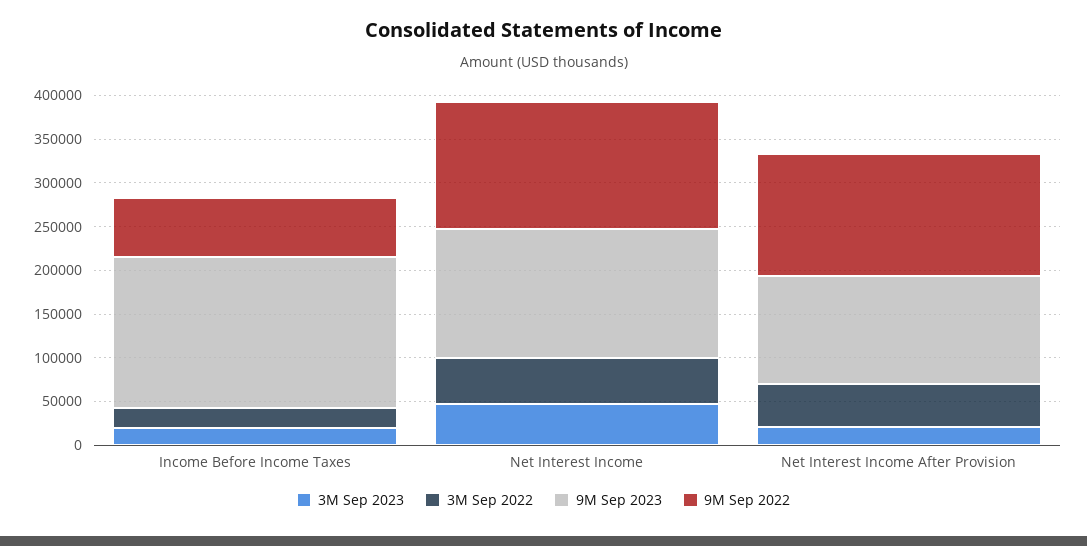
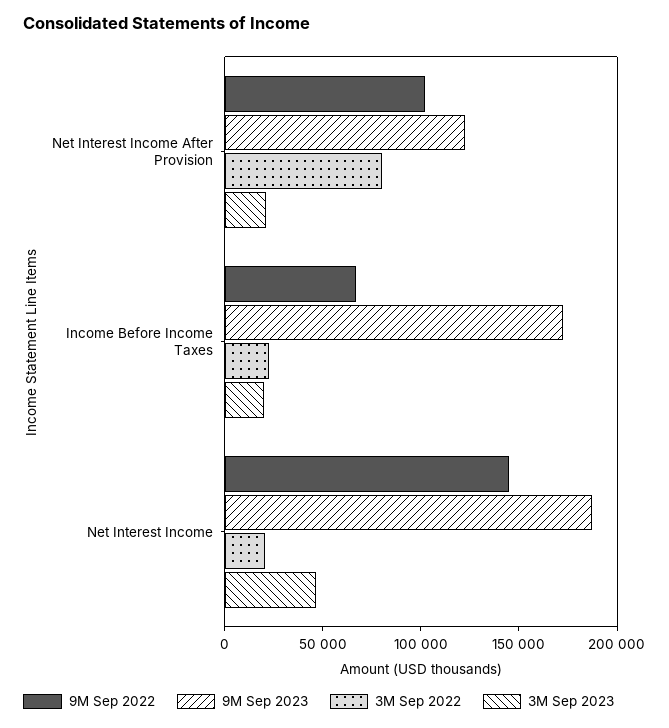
3M Sep 2022, Net Interest Income: 50000 -> 20000
9M Sep 2023, Net Interest Income: 150000 -> 190000
3M Sep 2022, Net Interest Income After Provision: 50000 -> 80000
9M Sep 2022, Net Interest Income After Provision: 140000 -> 100000

